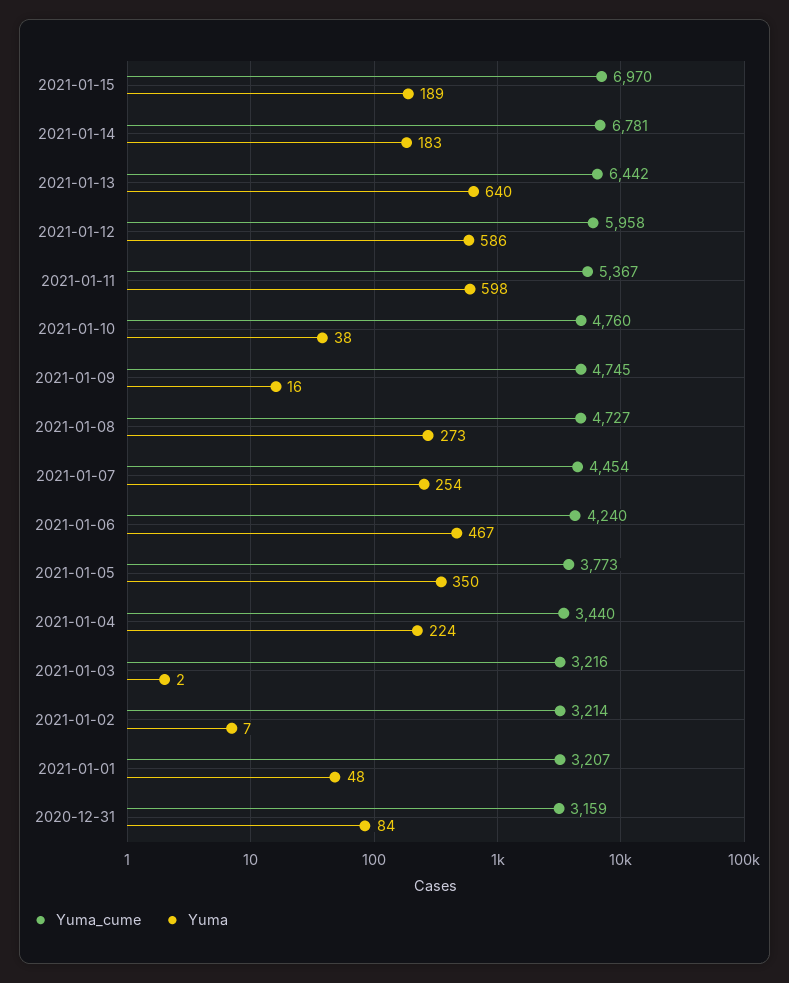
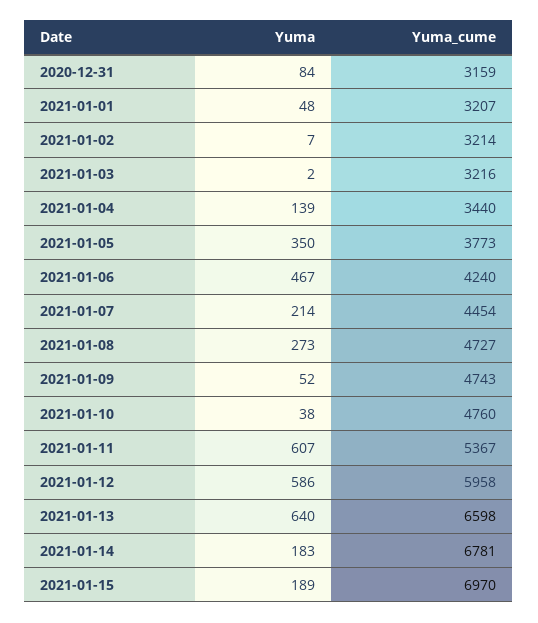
Yuma_cume, 2021-01-13: 6442 -> 6598
Yuma, 2021-01-11: 598 -> 607
Yuma_cume, 2021-01-09: 4745 -> 4743
Yuma, 2021-01-09: 16 -> 52
Yuma, 2021-01-07: 254 -> 214
Yuma, 2021-01-04: 224 -> 139

